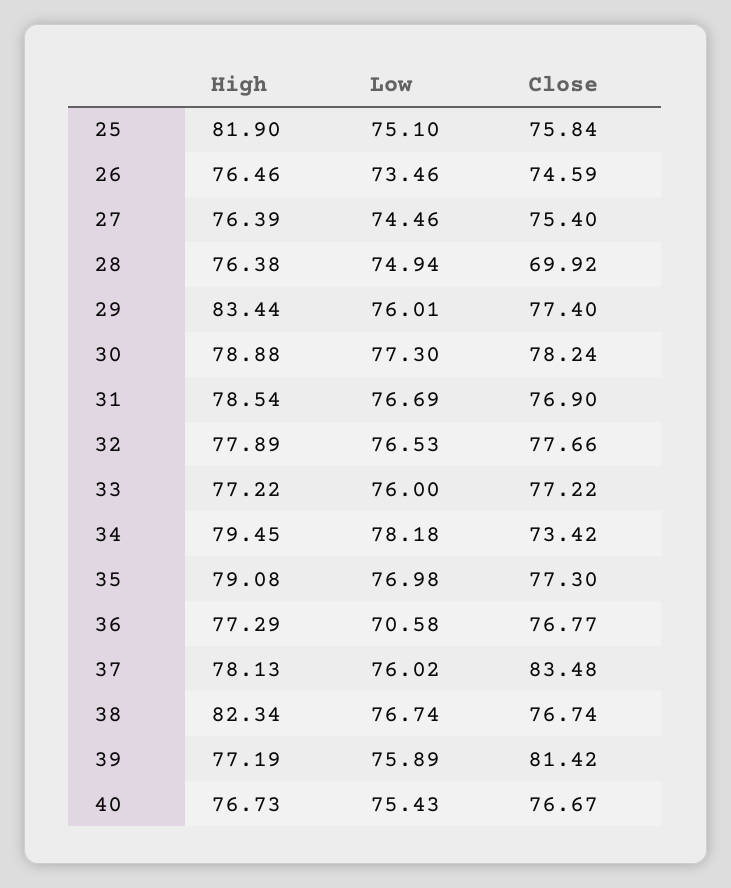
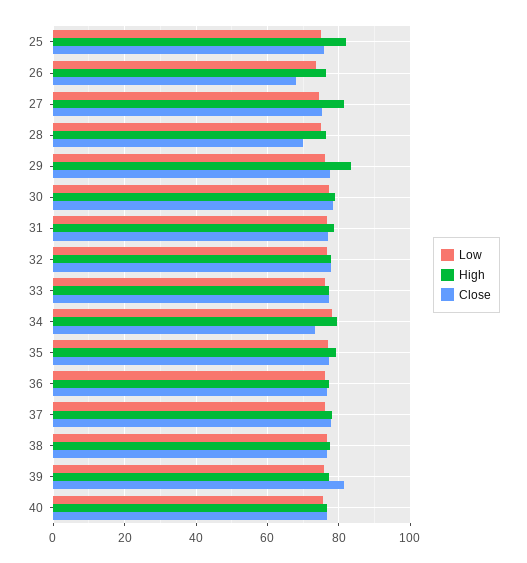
Close, 26: 74.59 -> 68
High, 27: 76.39 -> 82
Low, 36: 70.58 -> 76
Close, 37: 83.48 -> 78
High, 38: 82.34 -> 78

